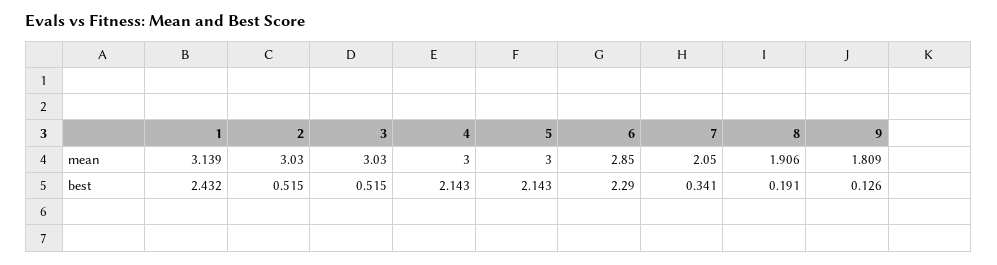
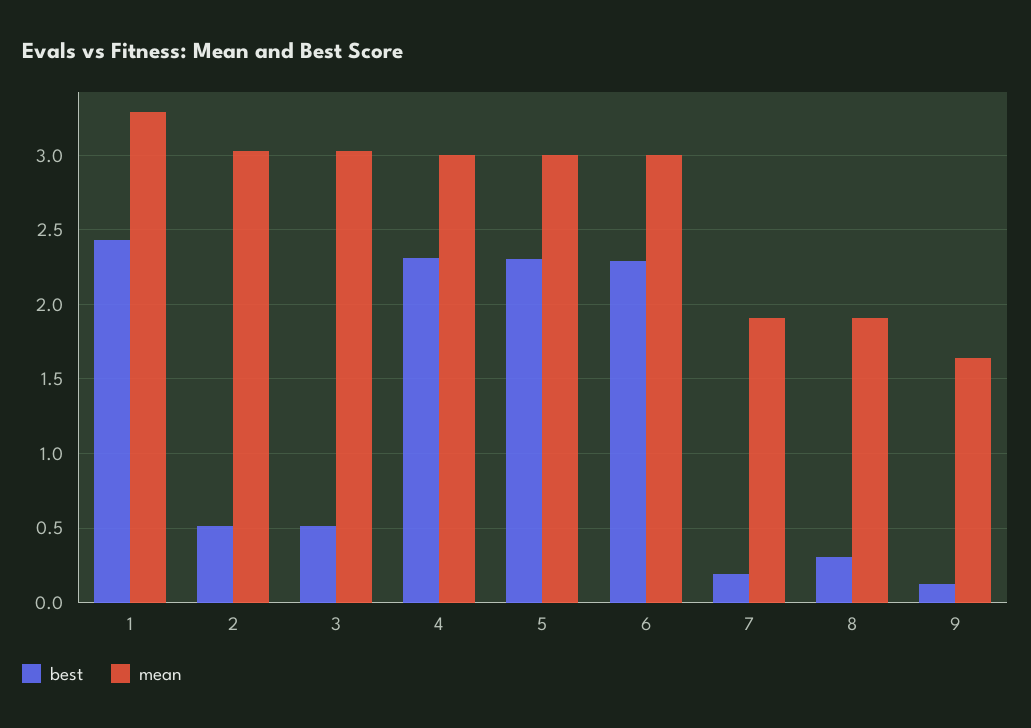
mean, 1: 3.139 -> 3.3
mean, 6: 2.85 -> 3
mean, 7: 2.05 -> 1.9
mean, 9: 1.809 -> 1.65
best, 4: 2.143 -> 2.3
best, 5: 2.143 -> 2.3
best, 7: 0.341 -> 0.2
best, 8: 0.191 -> 0.3

